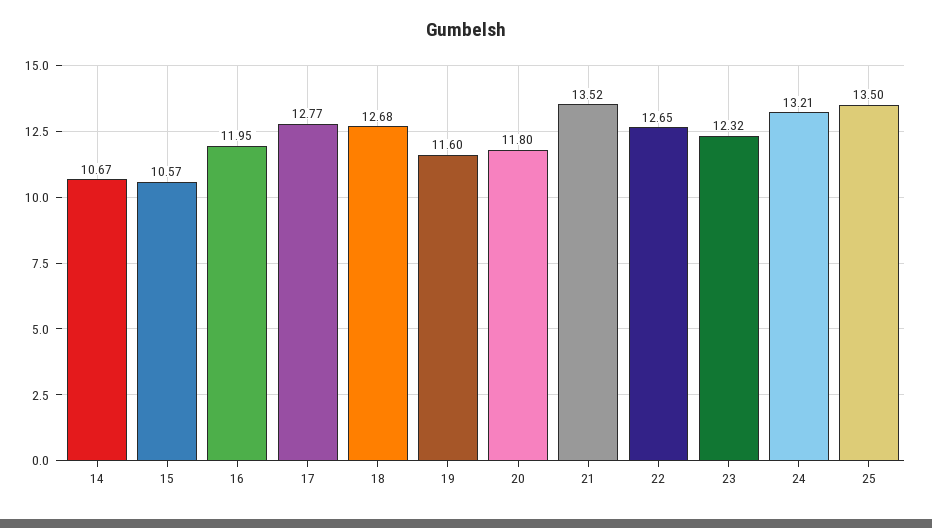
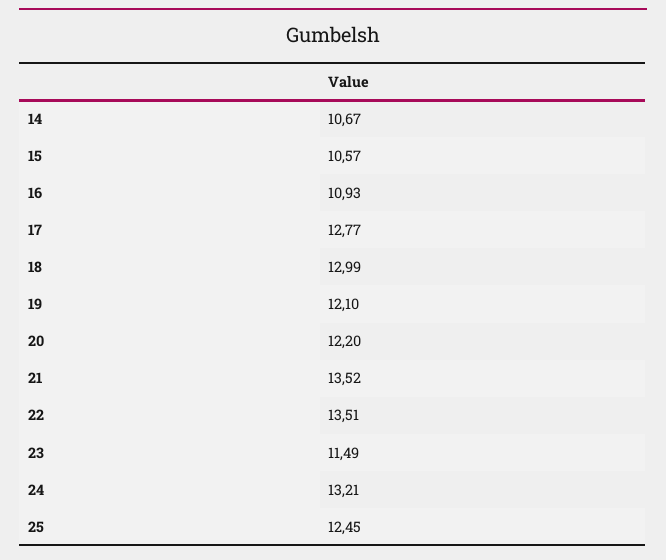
16: 11.95 -> 10.93
18: 12.68 -> 12.99
19: 11.6 -> 12.1
20: 11.8 -> 12.2
22: 12.65 -> 13.51
23: 12.32 -> 11.49
25: 13.5 -> 12.45

